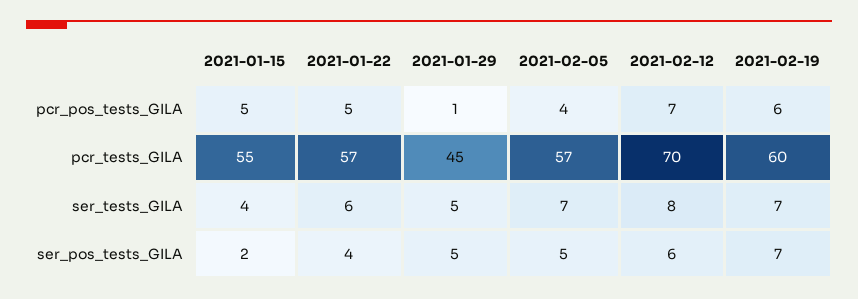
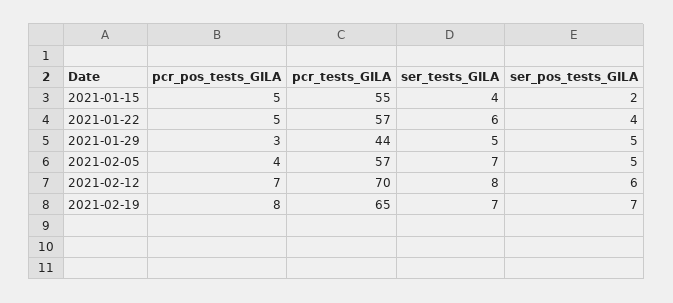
2021-01-29, pcr_pos_tests_GILA: 1 -> 3
2021-02-19, pcr_pos_tests_GILA: 6 -> 8
2021-01-29, pcr_tests_GILA: 45 -> 44
2021-02-19, pcr_tests_GILA: 60 -> 65

